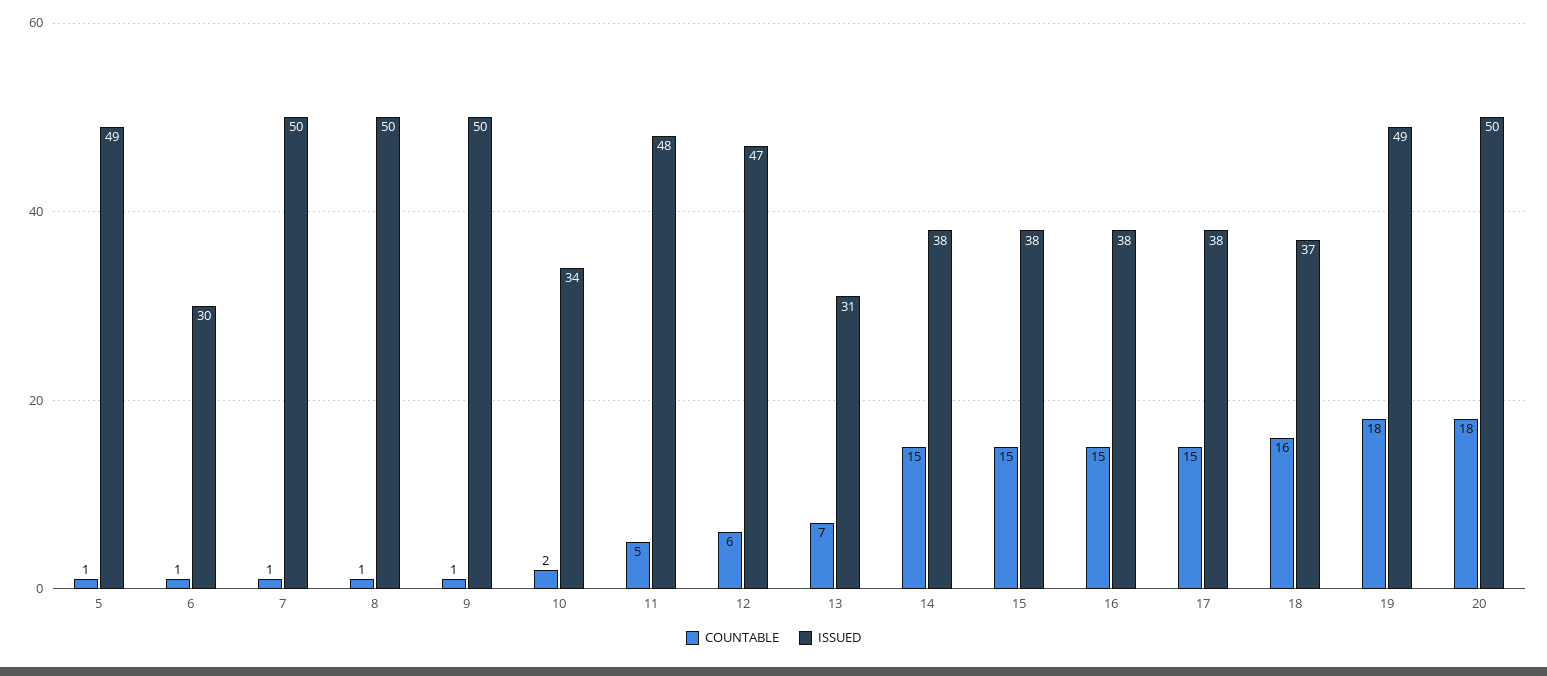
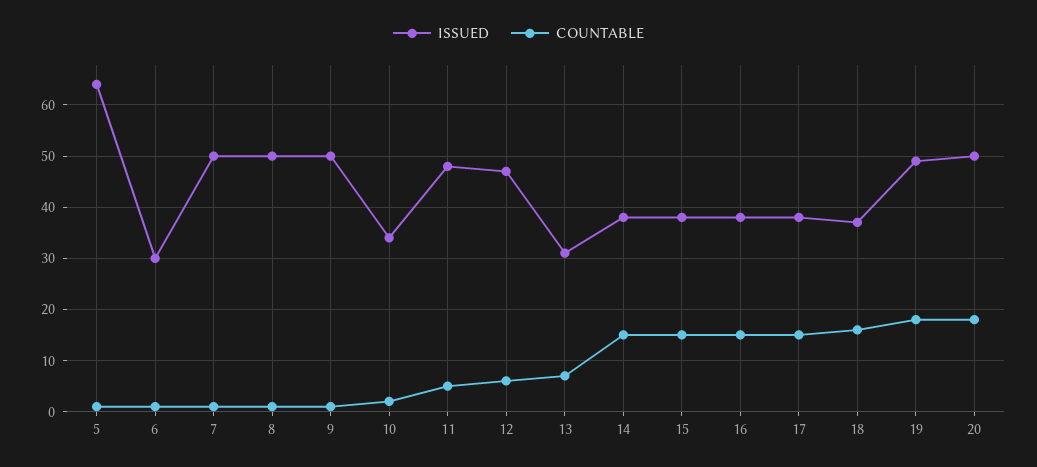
ISSUED, 5: 49 -> 65

